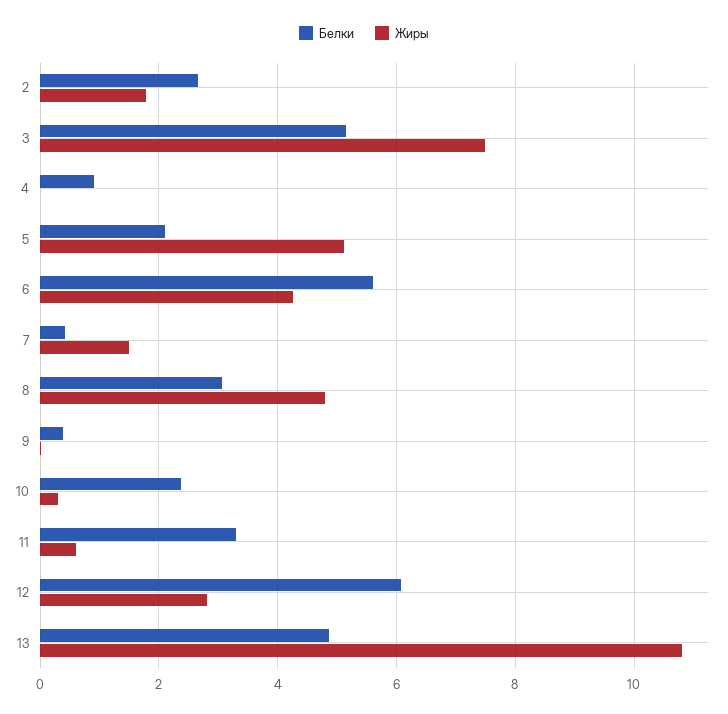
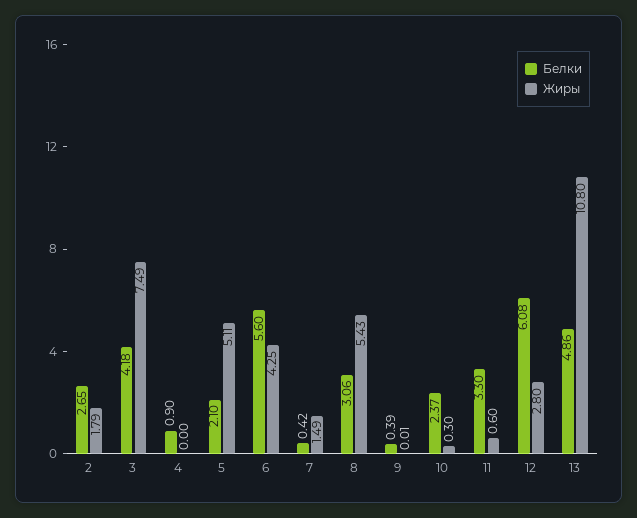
Белки, 3: 5.2 -> 4.18
Жиры, 8: 4.8 -> 5.43

